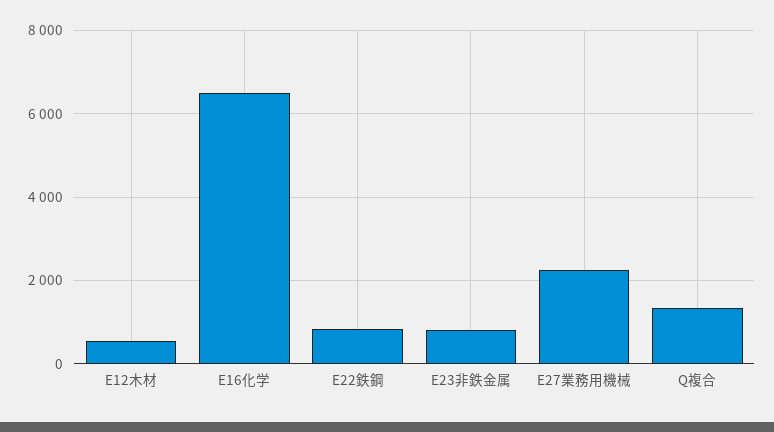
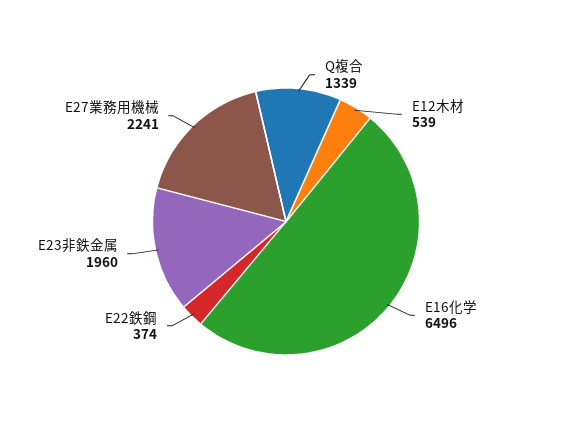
E22鉄鋼: 800 -> 374
E23非鉄金属: 800 -> 1960

